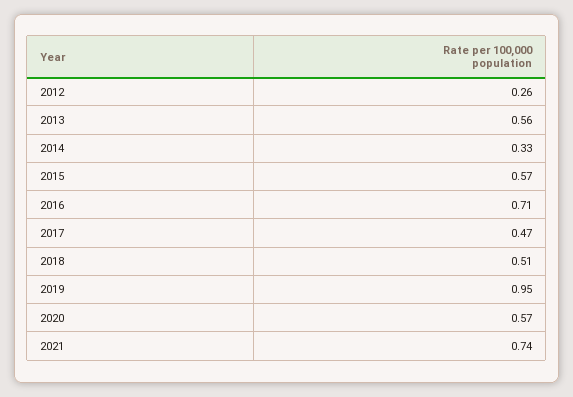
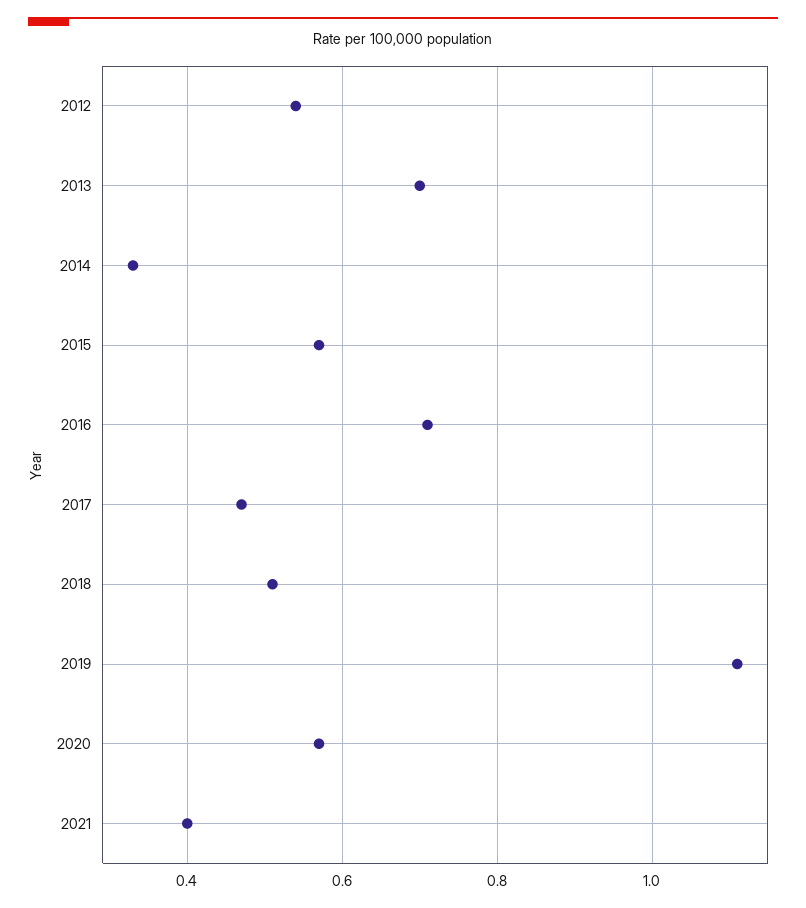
2012: 0.26 -> 0.55
2013: 0.56 -> 0.7
2019: 0.95 -> 1.1
2021: 0.74 -> 0.4

